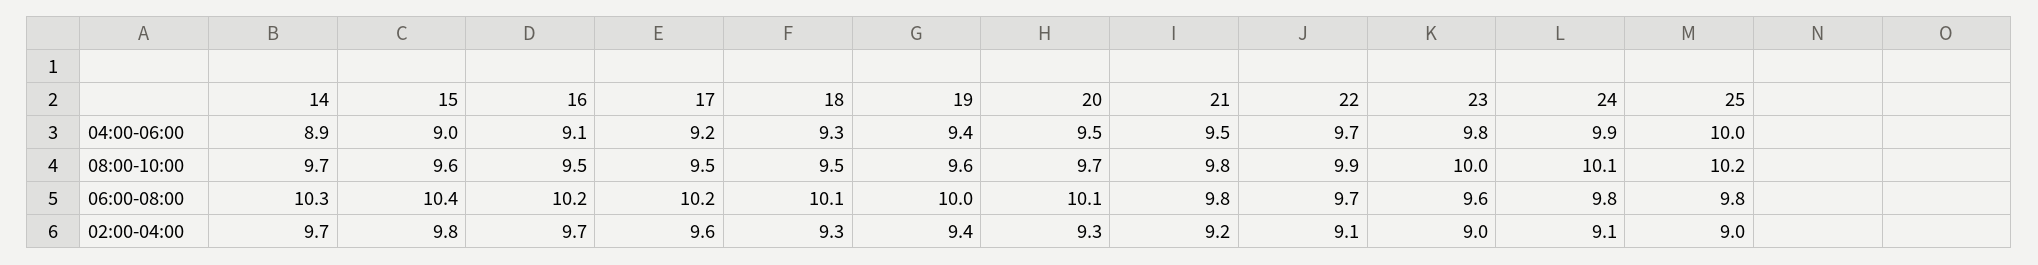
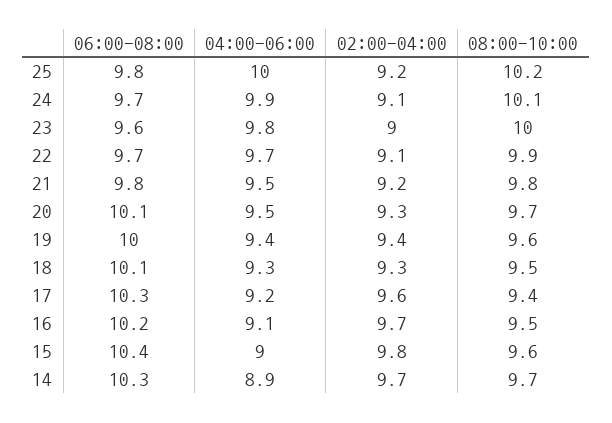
17, 08:00-10:00: 9.5 -> 9.4
17, 06:00-08:00: 10.2 -> 10.3
24, 06:00-08:00: 9.8 -> 9.7
25, 02:00-04:00: 9 -> 9.2

